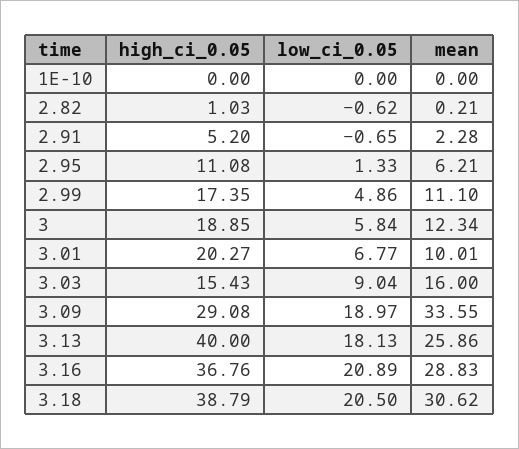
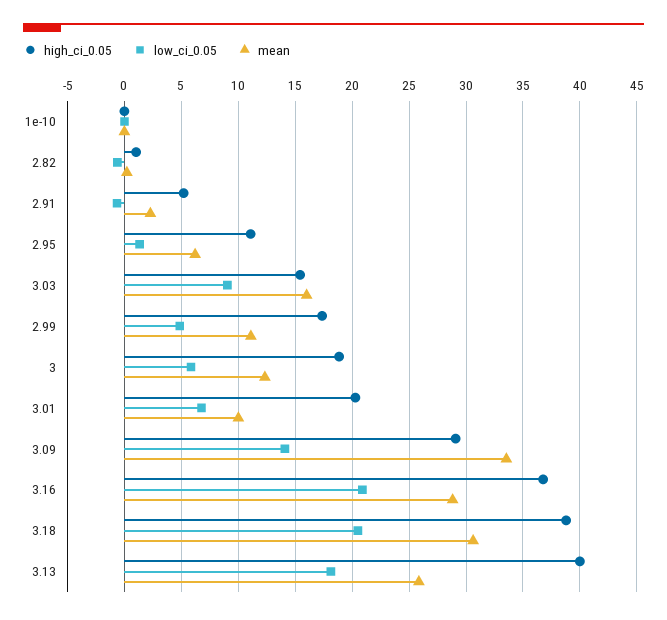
low_ci_0.05, 3.09: 18.97 -> 14

